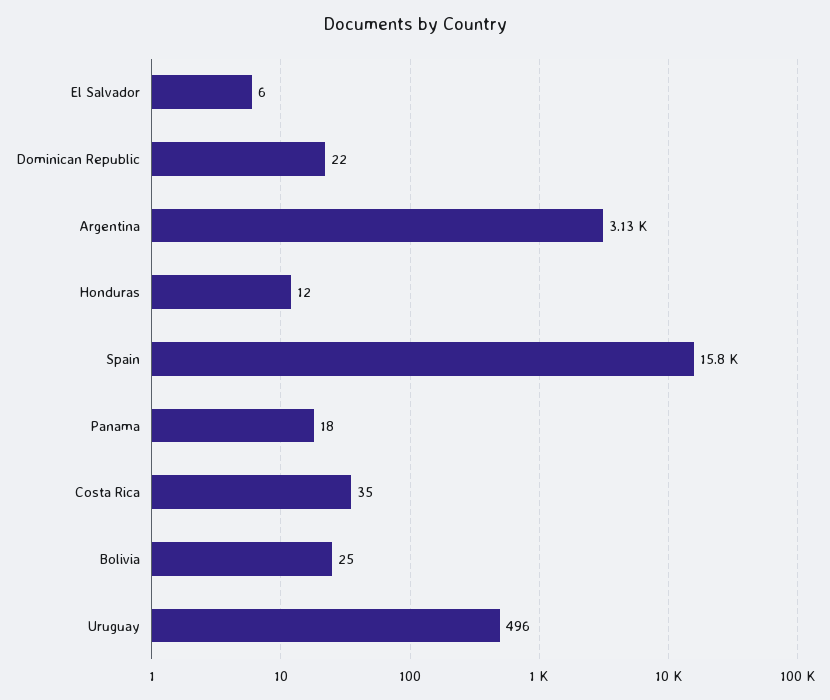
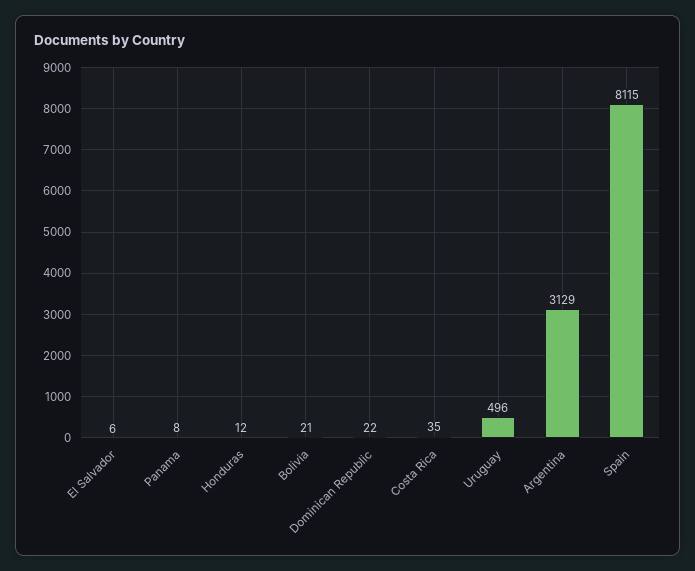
Spain: 15800 -> 8115
Panama: 18 -> 8
Bolivia: 25 -> 21

